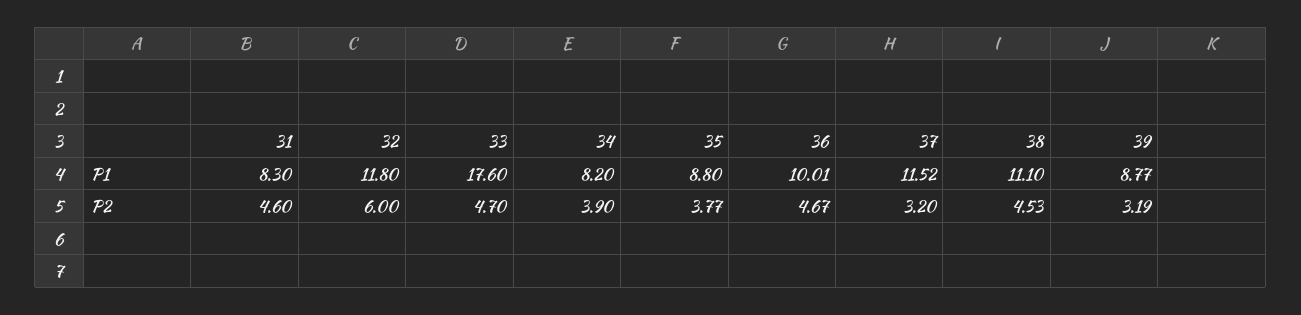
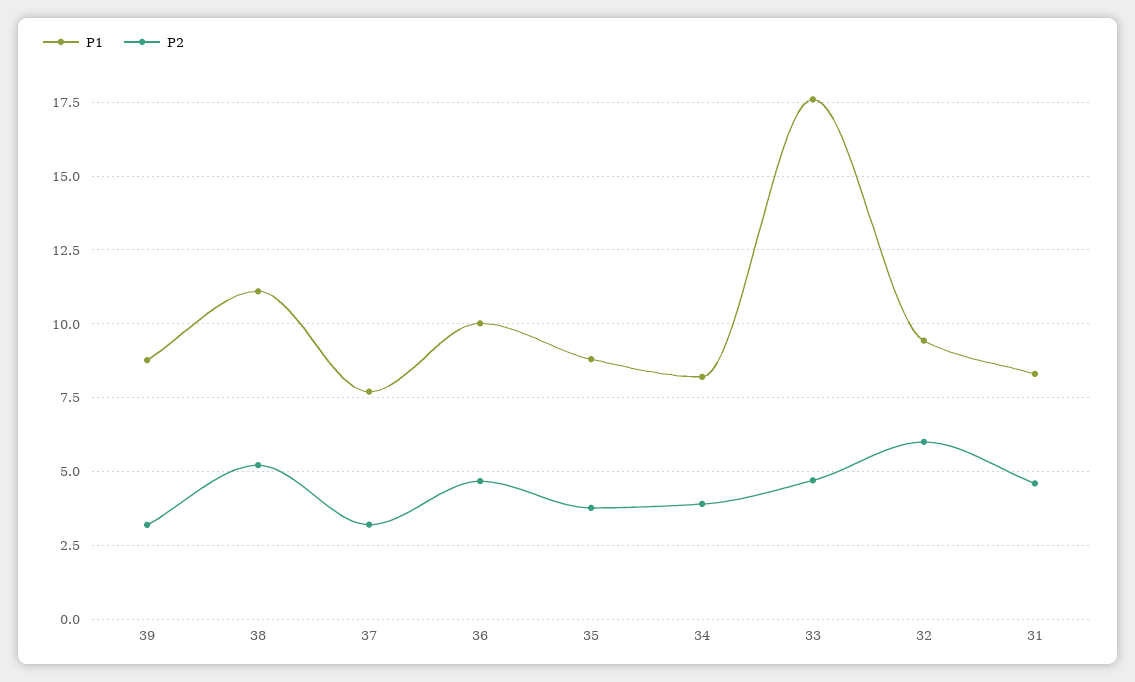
P1, 32: 11.8 -> 9.5
P1, 37: 11.52 -> 7.75
P2, 38: 4.53 -> 5.25

